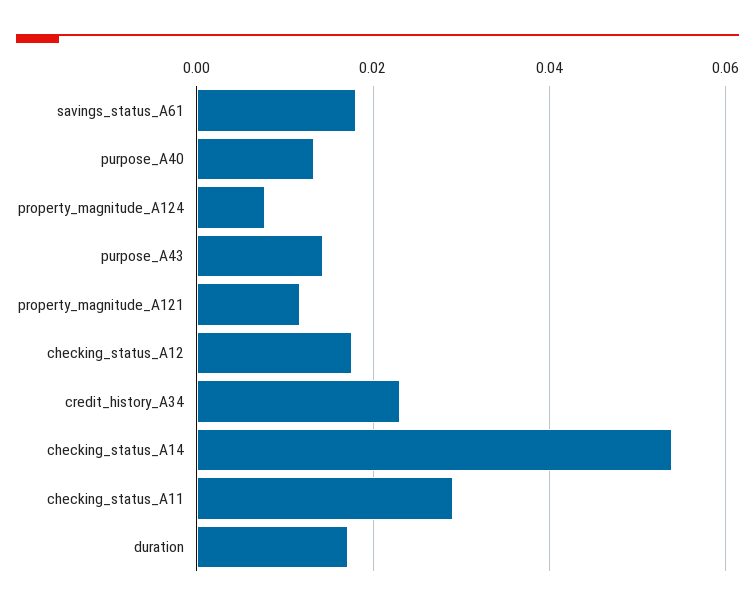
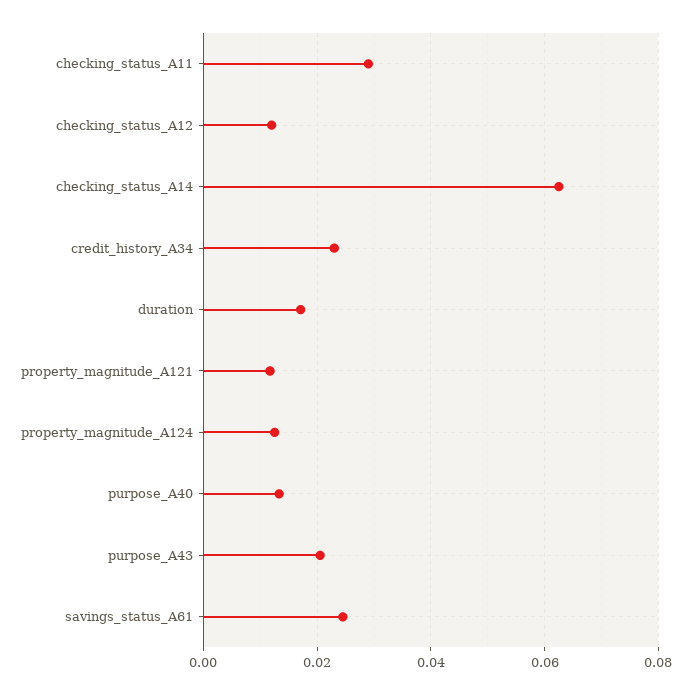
savings_status_A61: 0.018 -> 0.024
property_magnitude_A124: 0.008 -> 0.012
purpose_A43: 0.014 -> 0.02
checking_status_A12: 0.018 -> 0.012
checking_status_A14: 0.054 -> 0.062

